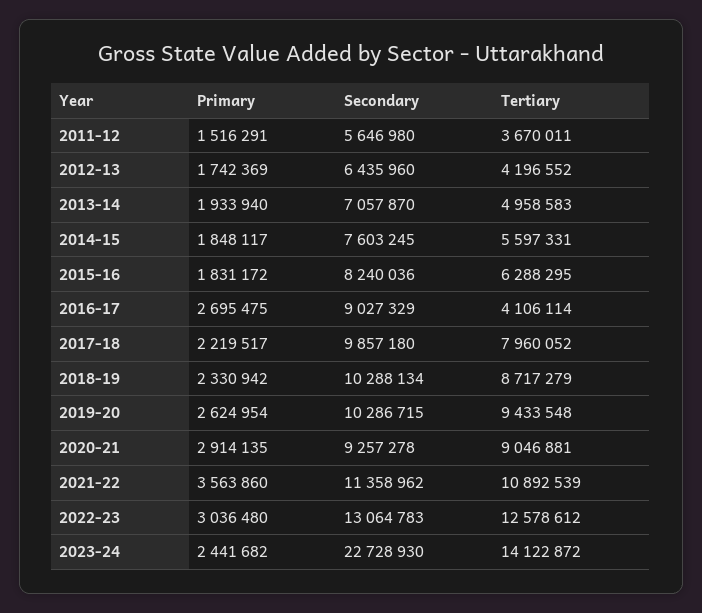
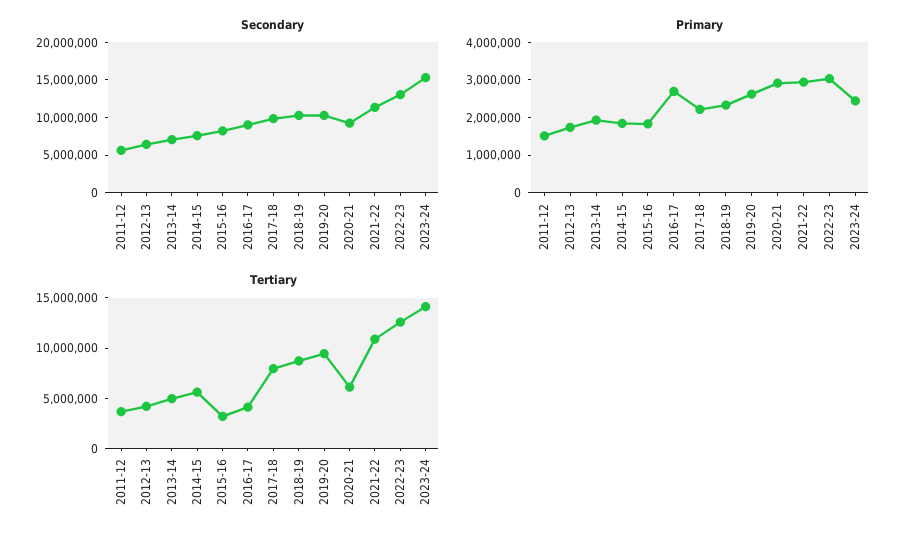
Tertiary, 2015-16: 6288295 -> 3000000
Tertiary, 2020-21: 9046881 -> 6000000
Primary, 2021-22: 3563860 -> 3000000
Secondary, 2023-24: 22728930 -> 15000000

